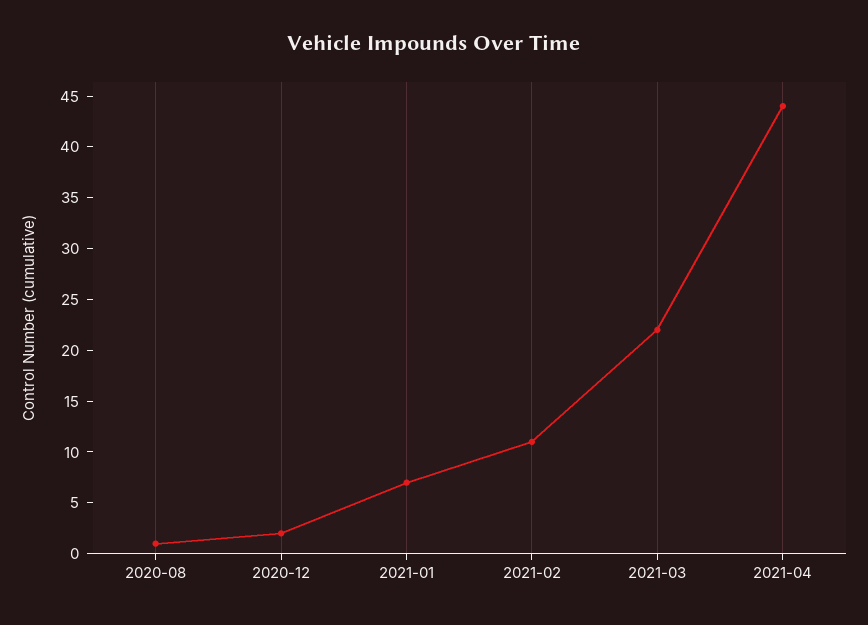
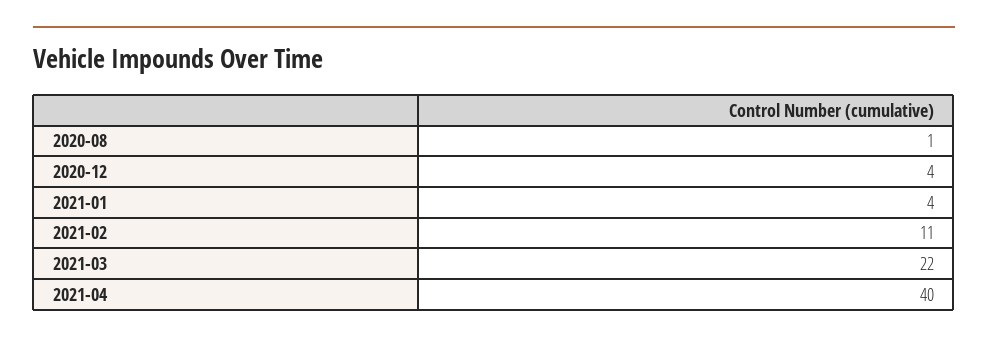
2020-12: 2 -> 4
2021-01: 7 -> 4
2021-04: 44 -> 40

